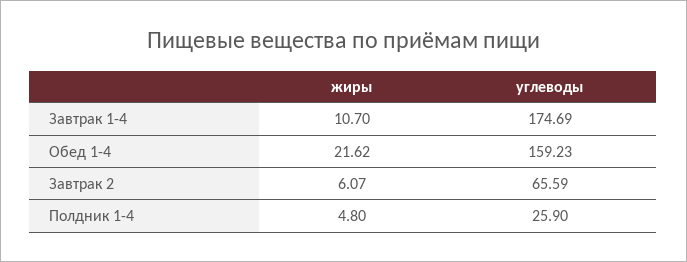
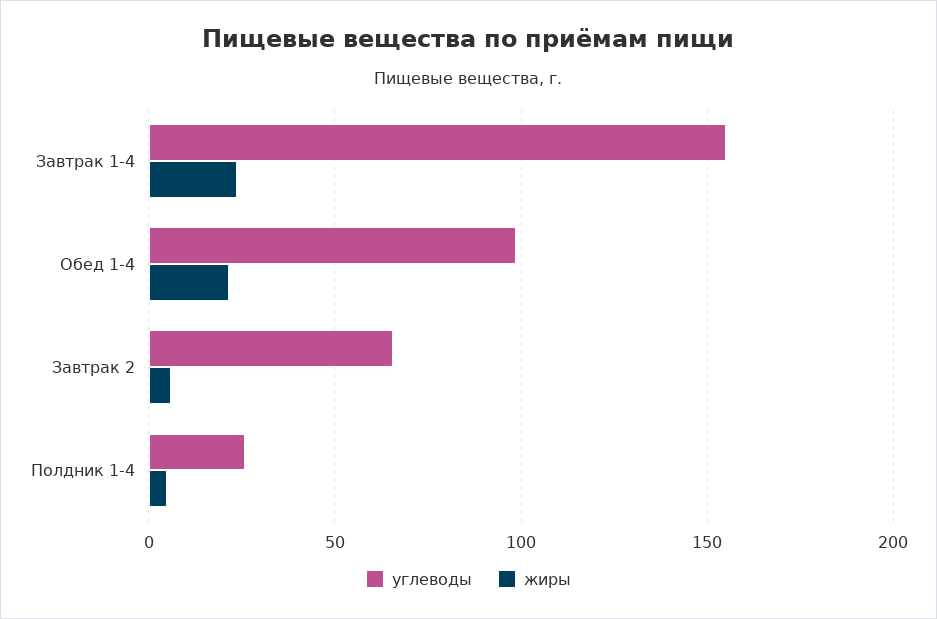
жиры, Завтрак 1-4: 10.7 -> 25
углеводы, Завтрак 1-4: 174.69 -> 155
углеводы, Обед 1-4: 159.23 -> 100

